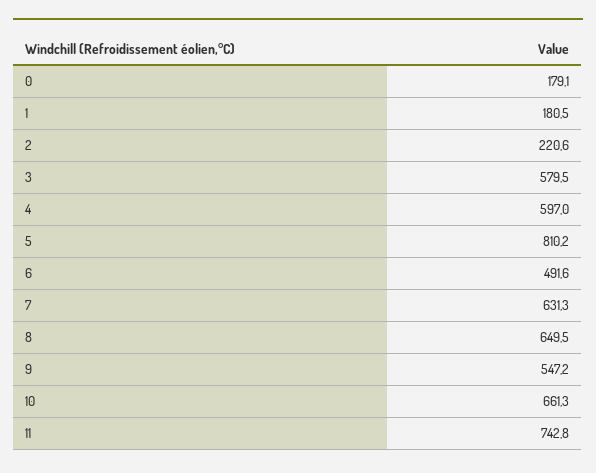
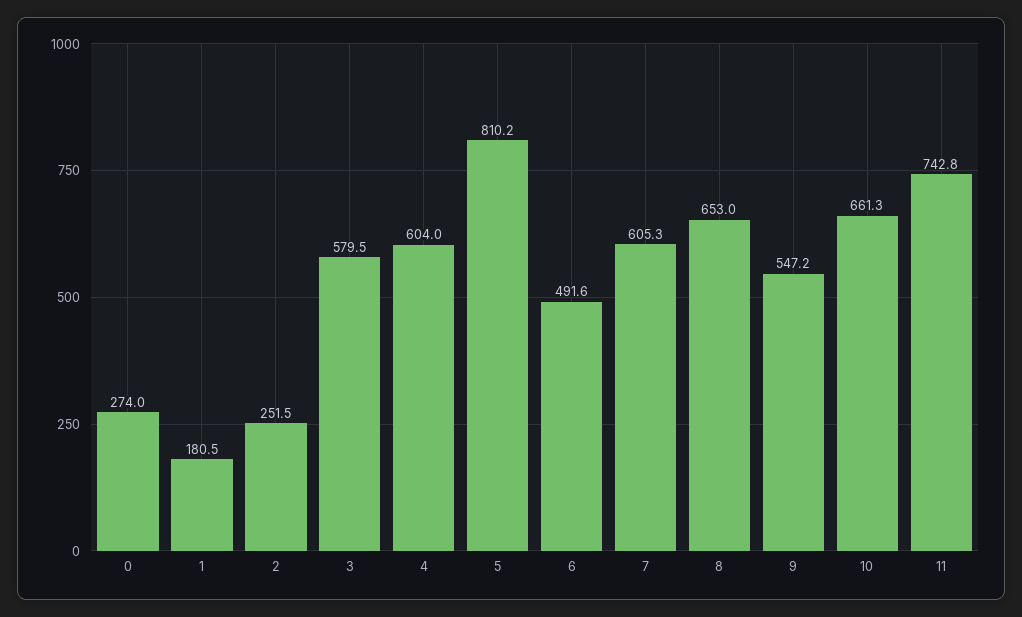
0: 179.1 -> 274
2: 220.6 -> 251.5
4: 597 -> 604
7: 631.3 -> 605.3
8: 649.5 -> 653

